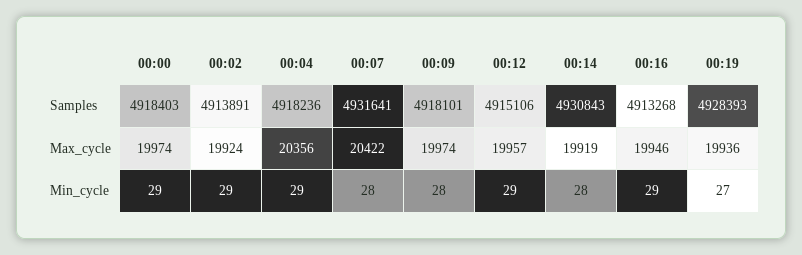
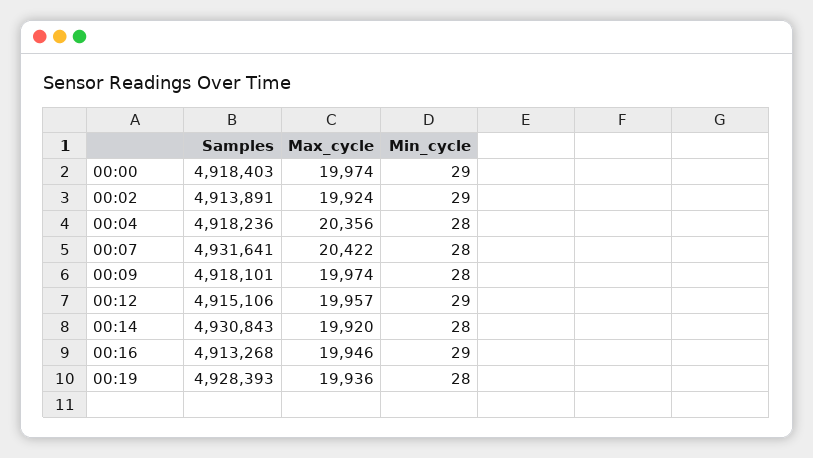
00:14, Max_cycle: 19919 -> 19920
00:04, Min_cycle: 29 -> 28
00:19, Min_cycle: 27 -> 28

